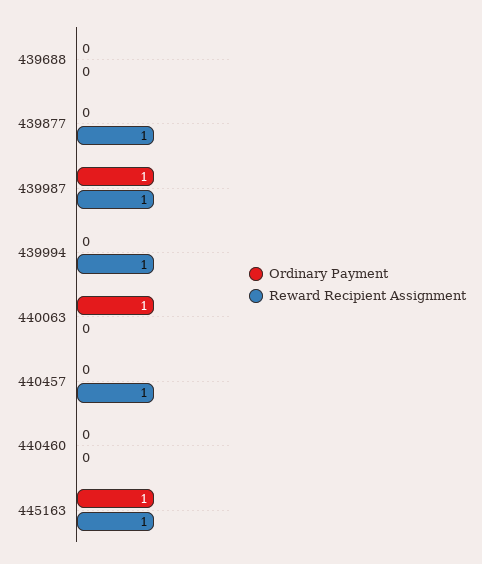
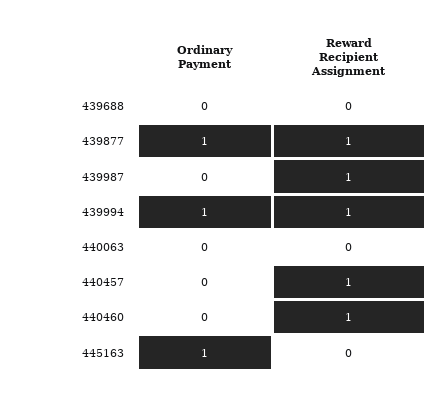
Ordinary Payment, 439877: 0 -> 1
Ordinary Payment, 439987: 1 -> 0
Ordinary Payment, 439994: 0 -> 1
Ordinary Payment, 440063: 1 -> 0
Reward Recipient Assignment, 440460: 0 -> 1
Reward Recipient Assignment, 445163: 1 -> 0

